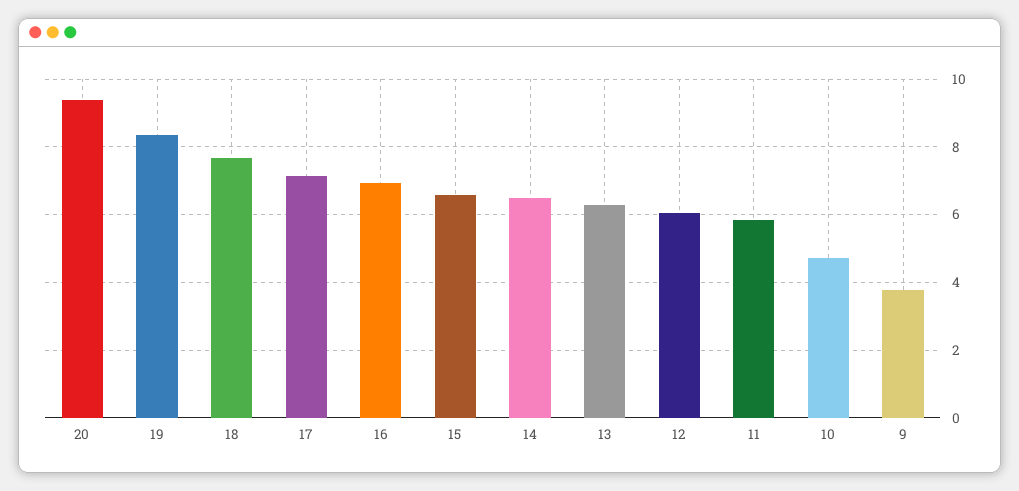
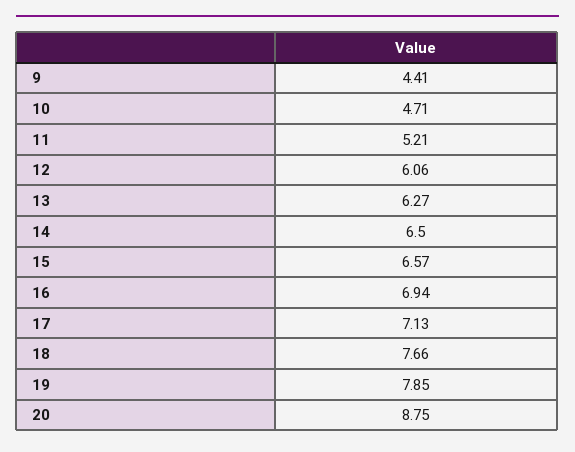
20: 9.4 -> 8.75
19: 8.4 -> 7.85
11: 5.8 -> 5.21
9: 3.8 -> 4.41

